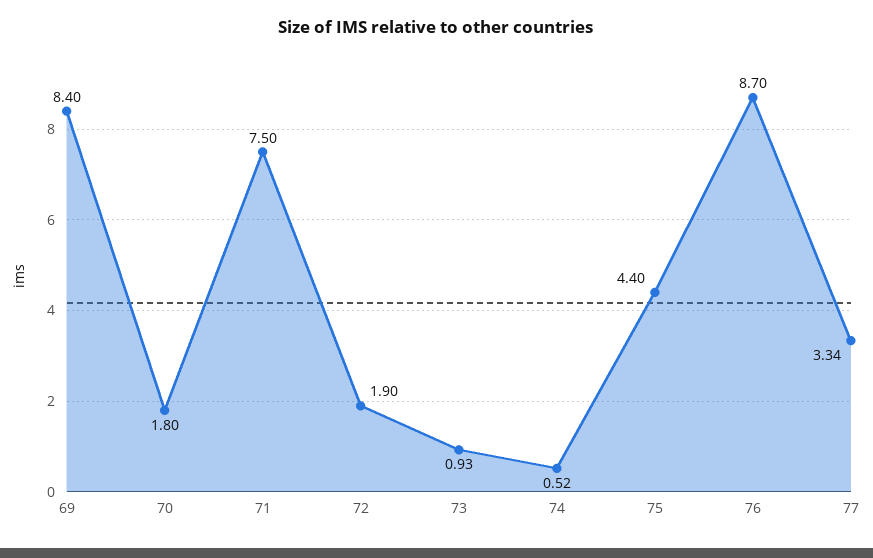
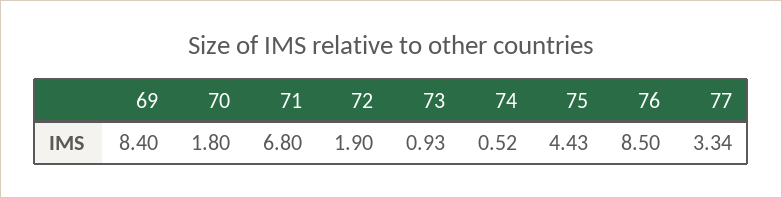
71: 7.5 -> 6.8
75: 4.4 -> 4.43
76: 8.7 -> 8.5

